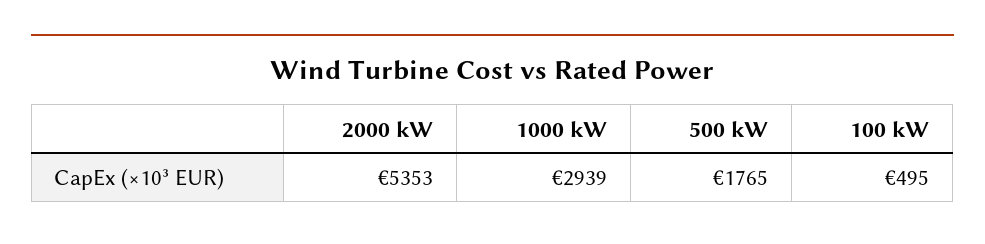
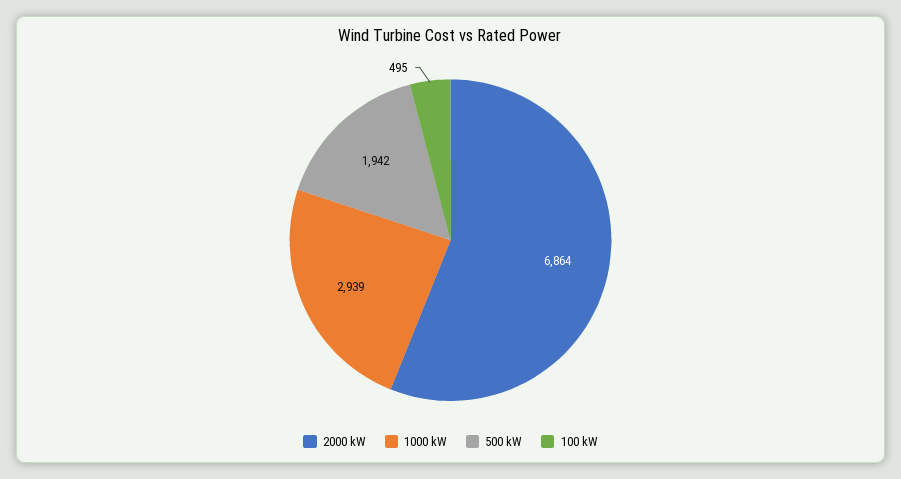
2000 kW: 5353 -> 6864
500 kW: 1765 -> 1942

